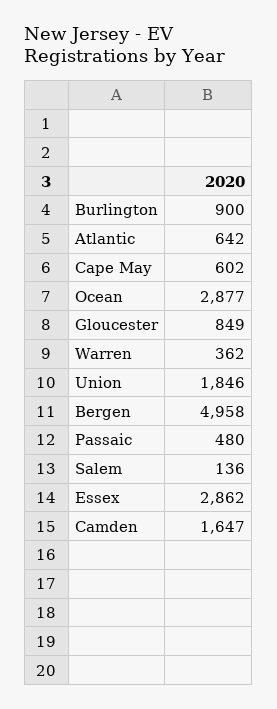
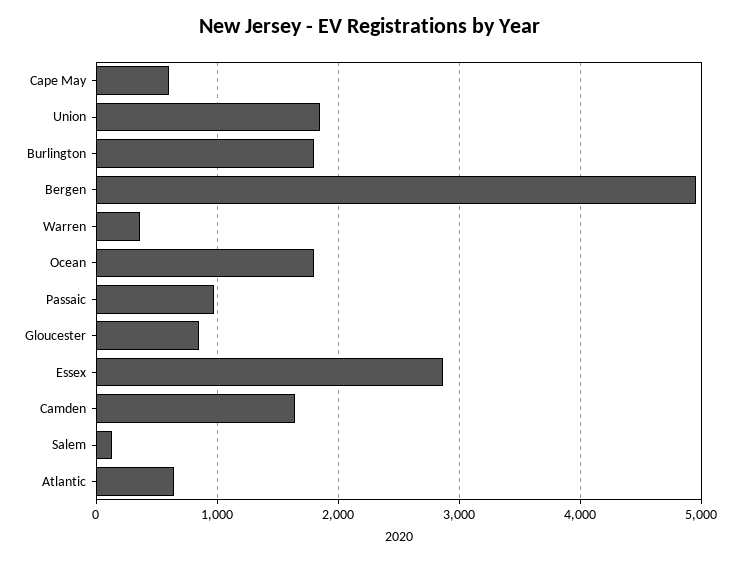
Burlington: 900 -> 1800
Ocean: 2877 -> 1800
Passaic: 480 -> 1000

